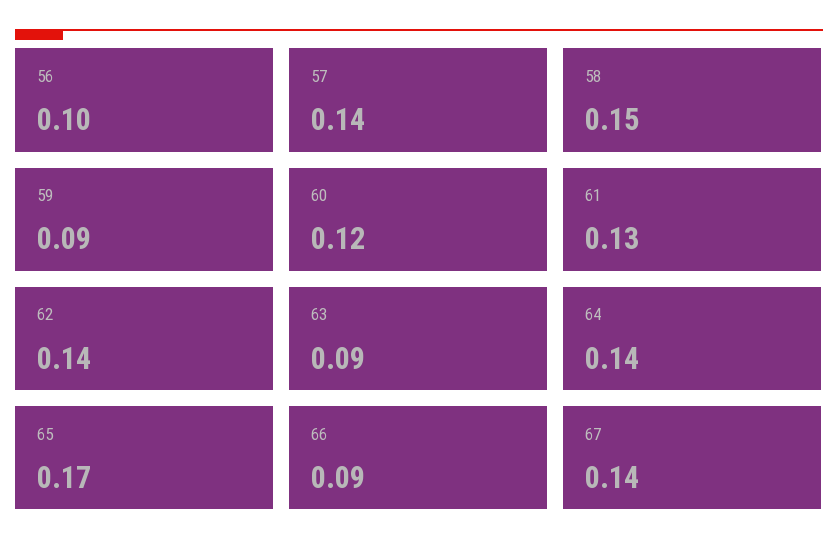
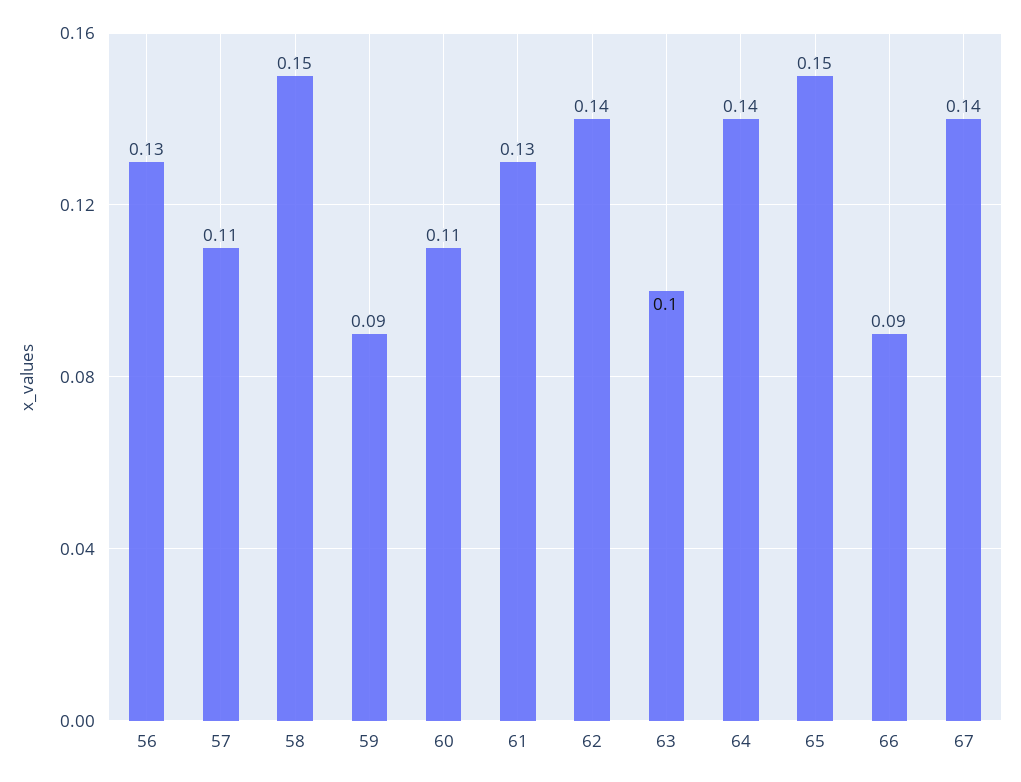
56: 0.1 -> 0.13
57: 0.14 -> 0.11
60: 0.12 -> 0.11
63: 0.09 -> 0.1
65: 0.17 -> 0.15

